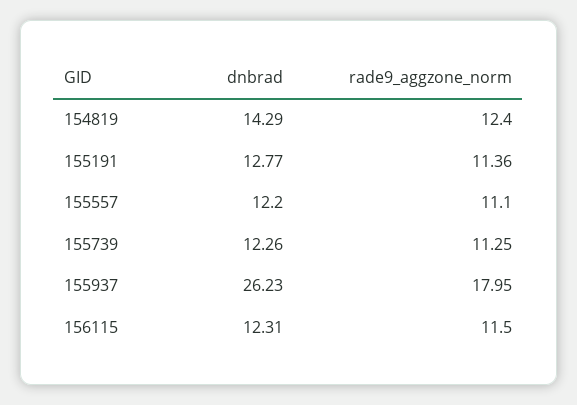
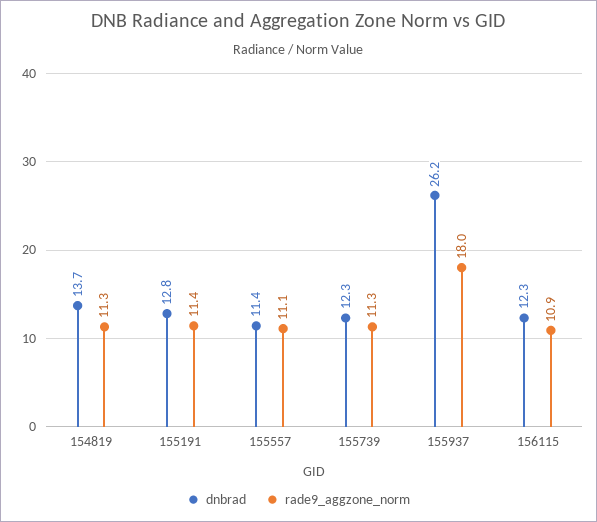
dnbrad, 154819: 14.29 -> 13.7
rade9_aggzone_norm, 154819: 12.4 -> 11.3
dnbrad, 155557: 12.2 -> 11.4
rade9_aggzone_norm, 156115: 11.5 -> 10.9

